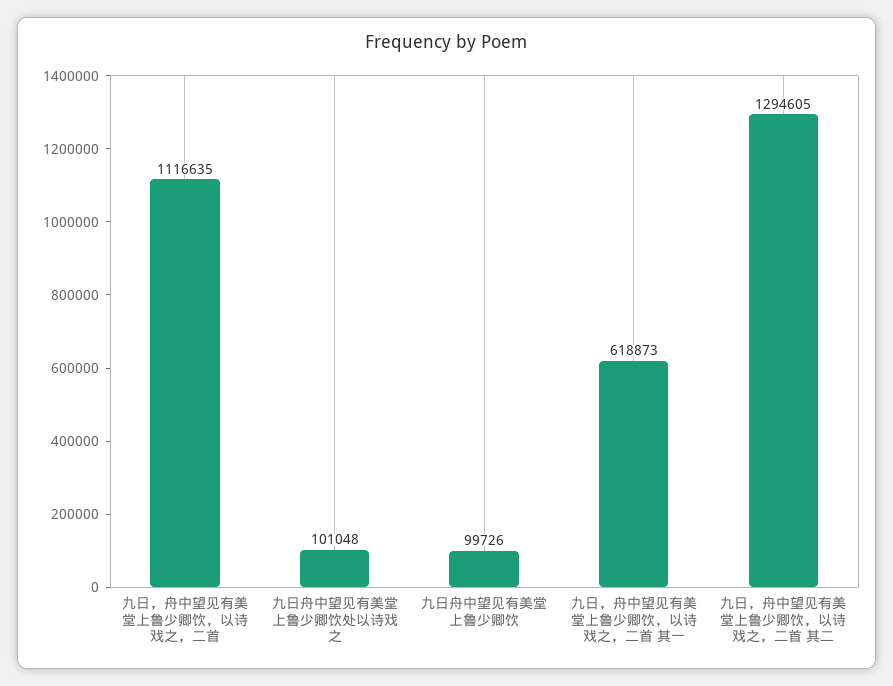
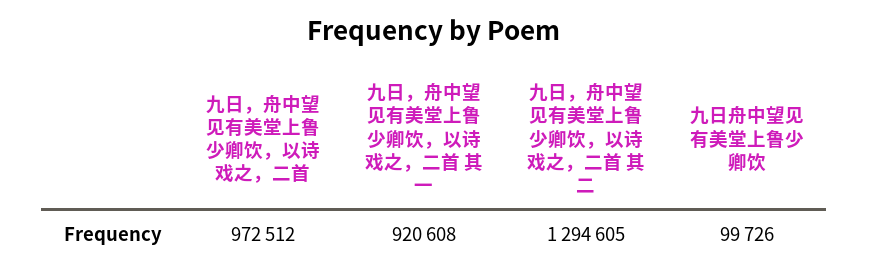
九日，舟中望见有美堂上鲁少卿饮，以诗戏之，二首: 1116635 -> 972512
九日舟中望见有美堂上鲁少卿饮处以诗戏之: 101048 -> none
九日，舟中望见有美堂上鲁少卿饮，以诗戏之，二首 其一: 618873 -> 920608

